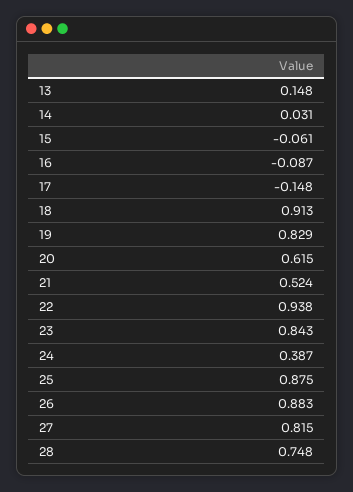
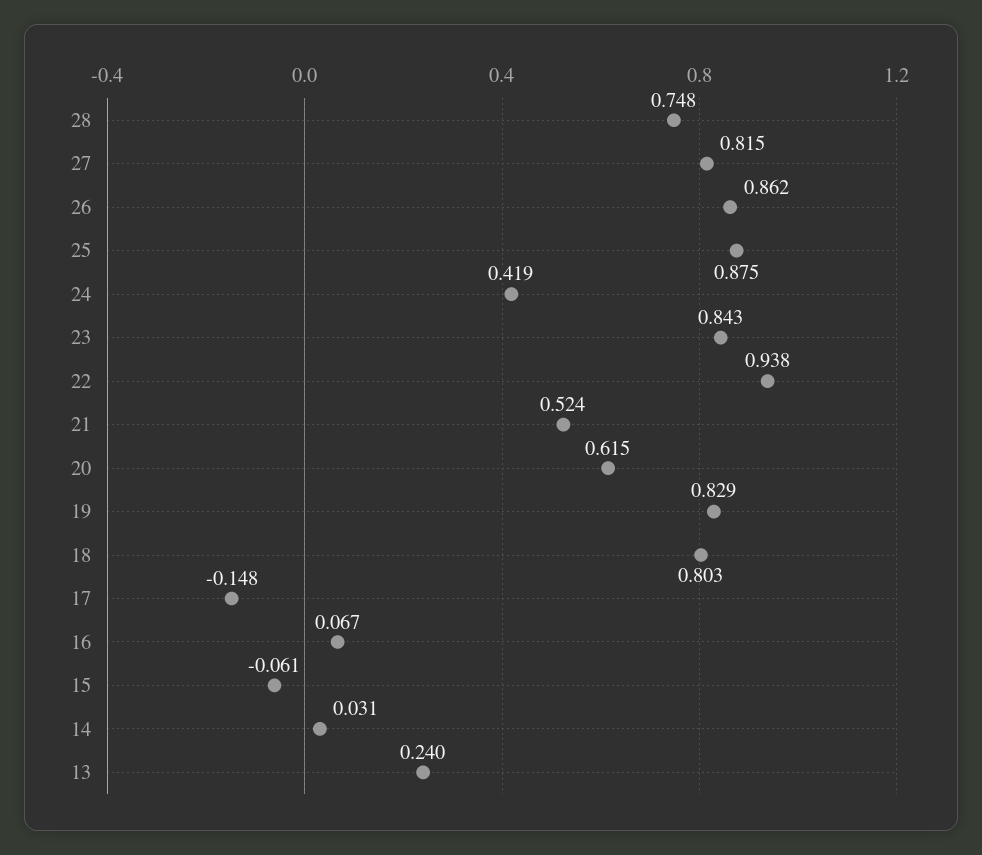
13: 0.148 -> 0.24
16: -0.087 -> 0.067
18: 0.913 -> 0.803
24: 0.387 -> 0.419
26: 0.883 -> 0.862

